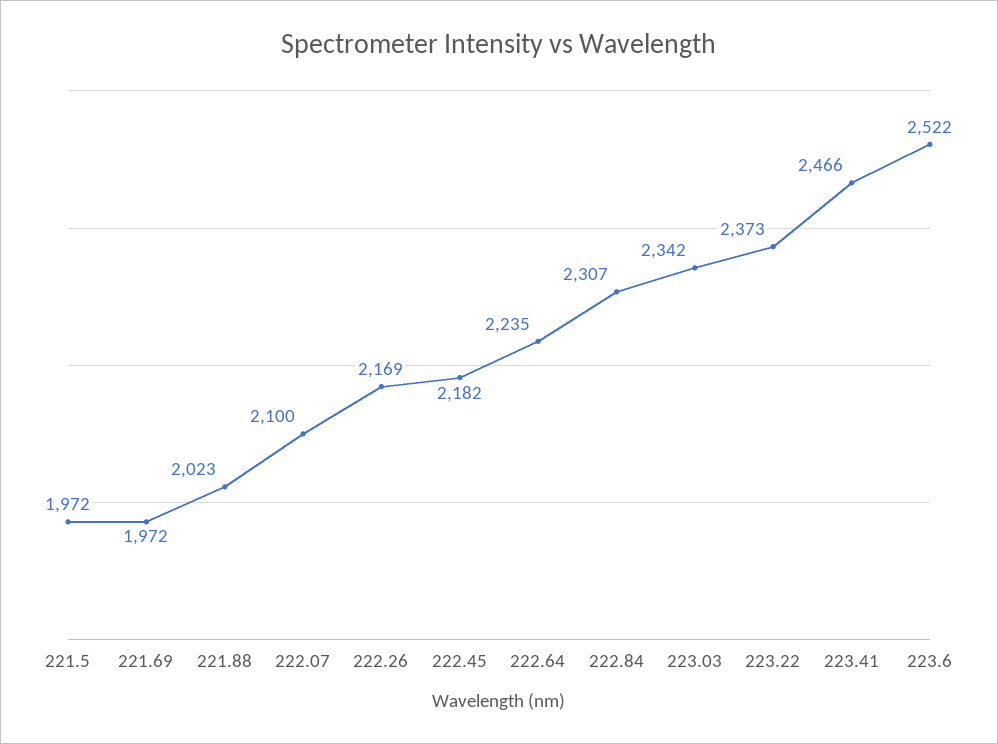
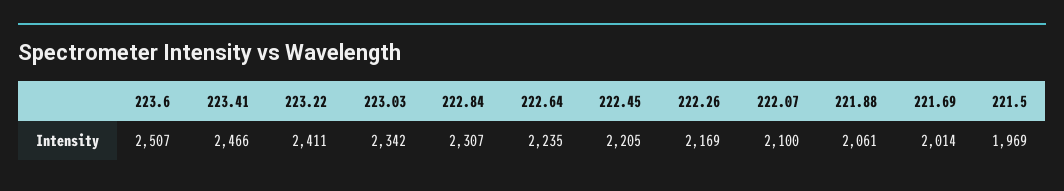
221.5: 1972 -> 1969
221.69: 1972 -> 2014
221.88: 2023 -> 2061
222.45: 2182 -> 2205
223.22: 2373 -> 2411
223.6: 2522 -> 2507

